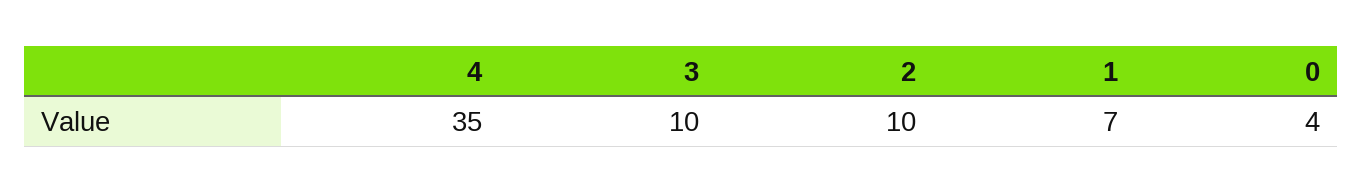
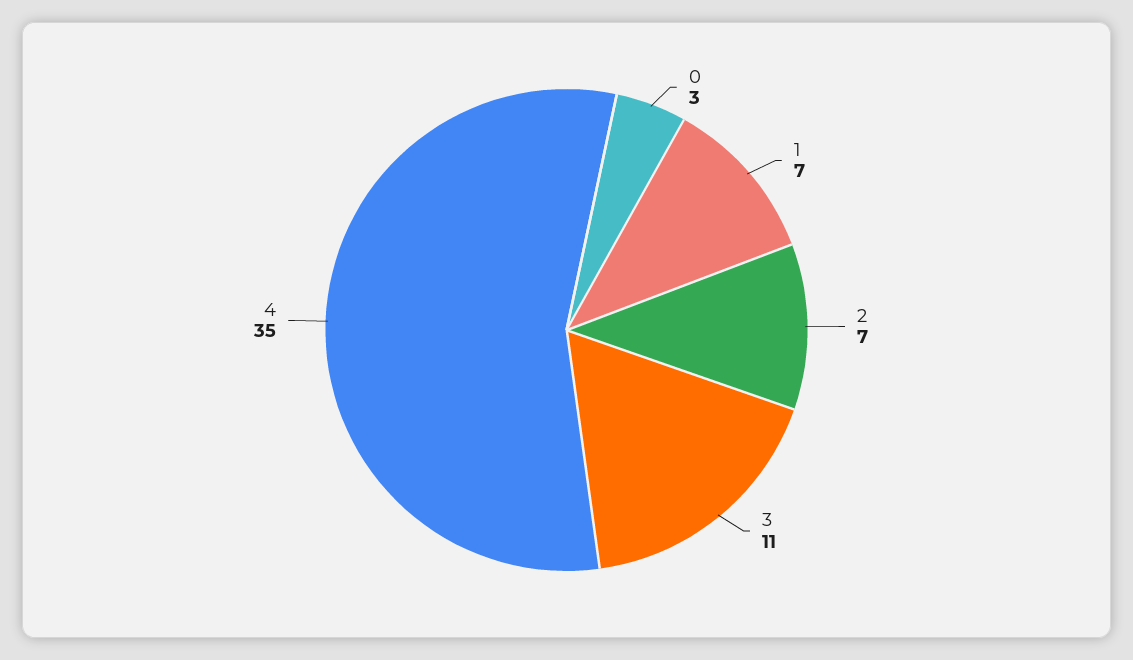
3: 10 -> 11
2: 10 -> 7
0: 4 -> 3

